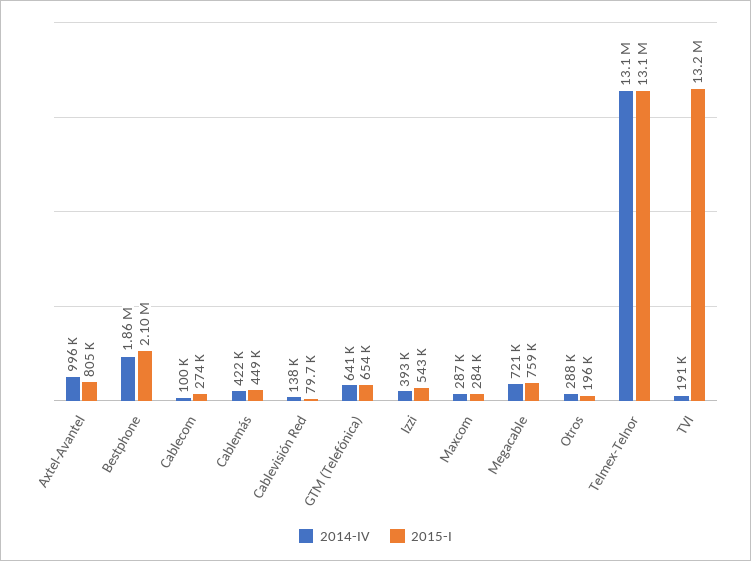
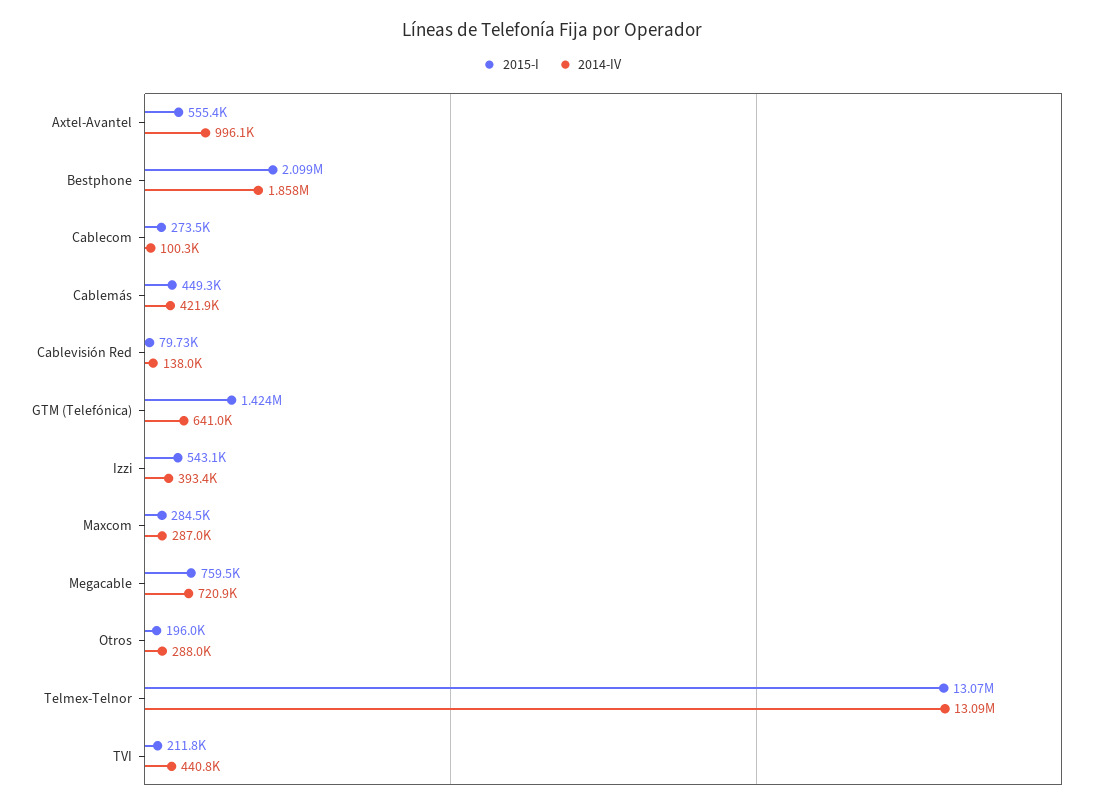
2015-I, Axtel-Avantel: 805000 -> 555400
2015-I, GTM (Telefónica): 654000 -> 1424000
2014-IV, TVI: 191000 -> 440800
2015-I, TVI: 13200000 -> 211800

